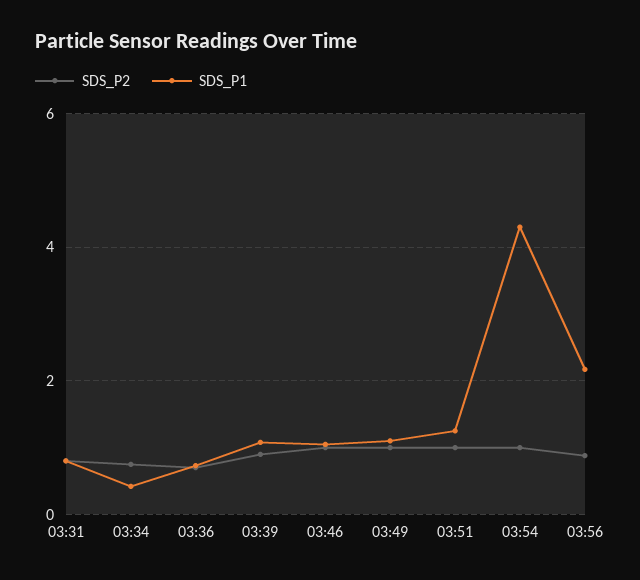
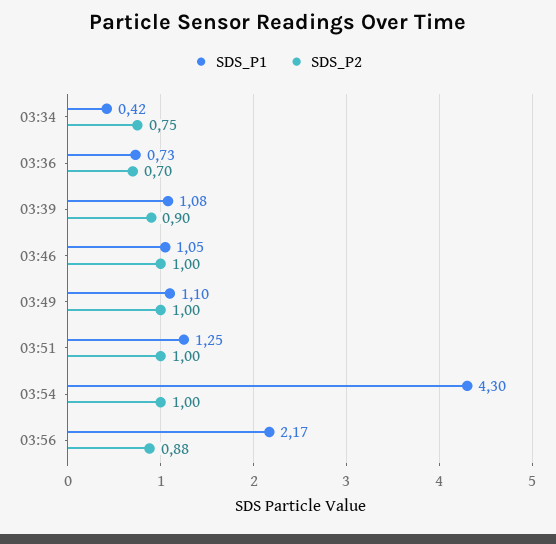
SDS_P2, 03:31: 0.8 -> none
SDS_P1, 03:31: 0.8 -> none

